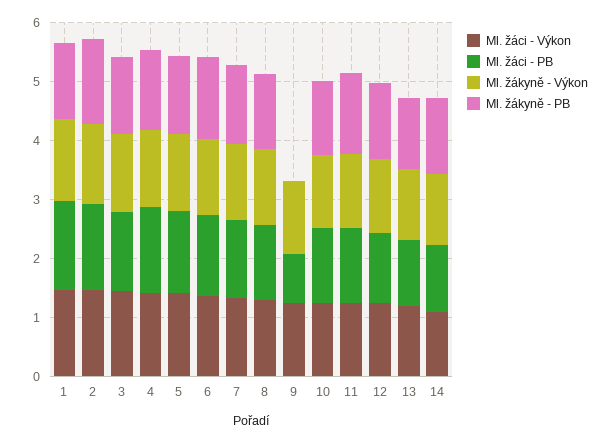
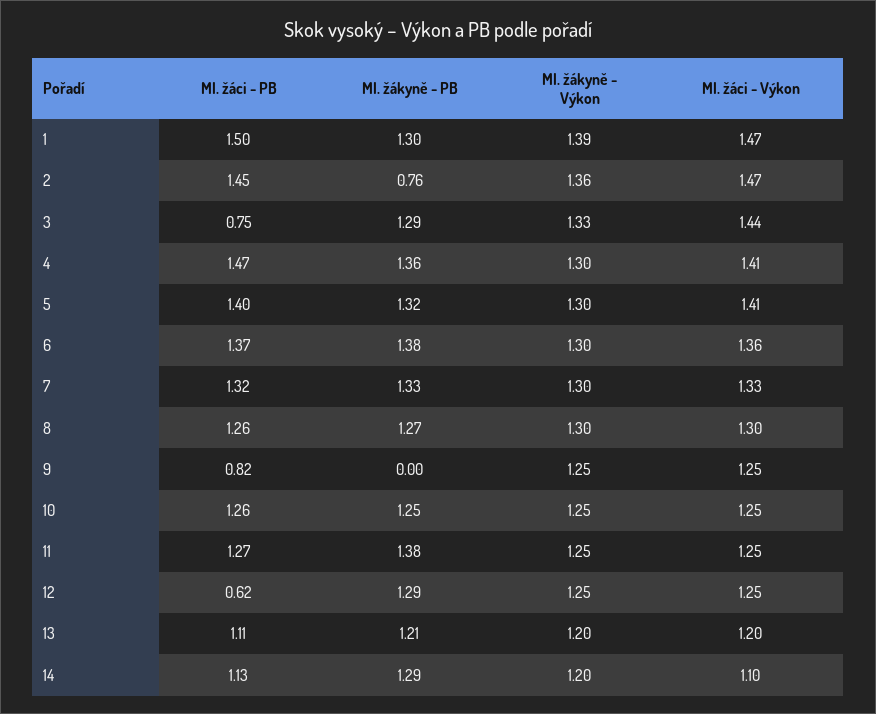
Ml. žákyně - PB, 2: 1.4 -> 0.76
Ml. žáci - PB, 3: 1.4 -> 0.75
Ml. žáci - PB, 12: 1.2 -> 0.62

